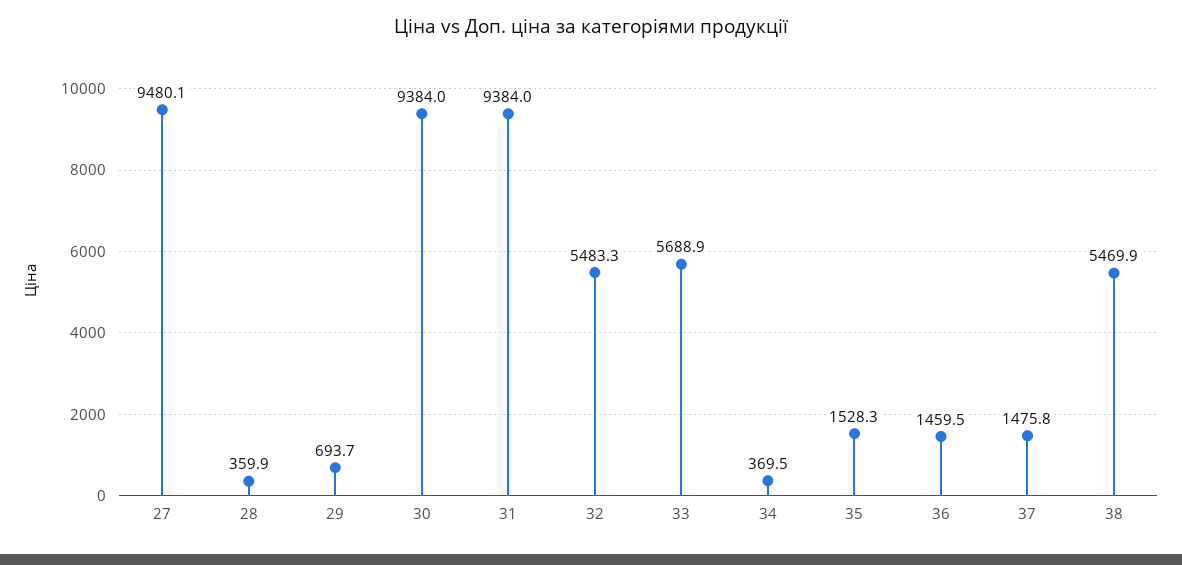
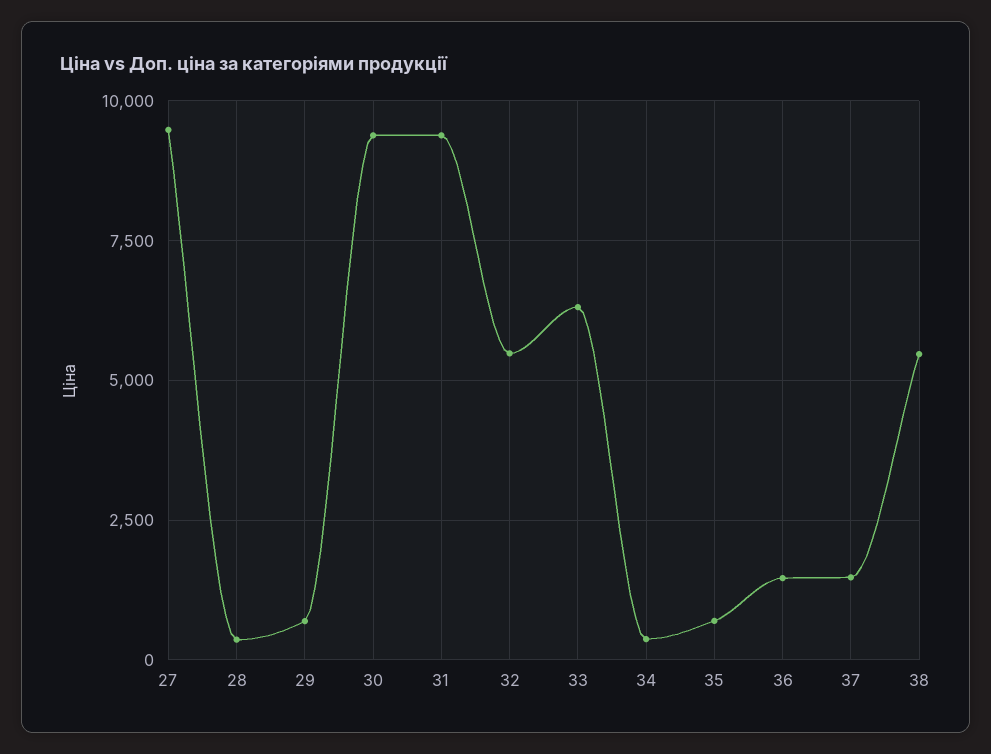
33: 5688.9 -> 6250
35: 1528.3 -> 750

